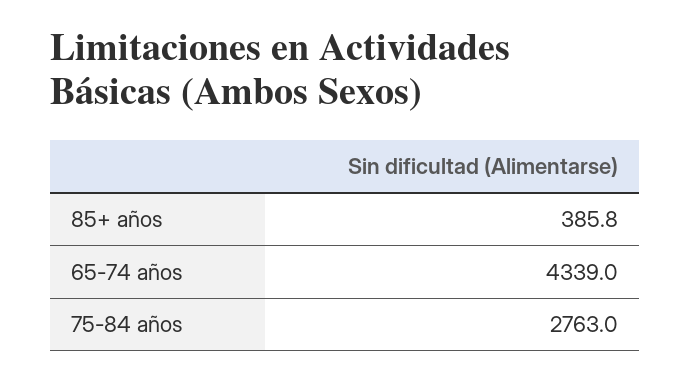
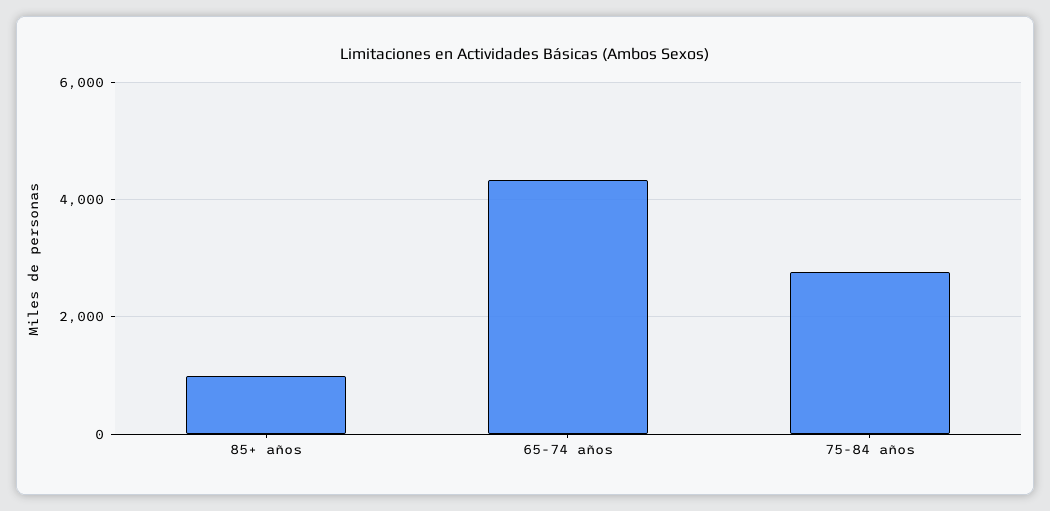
85+ años: 385.8 -> 1000

